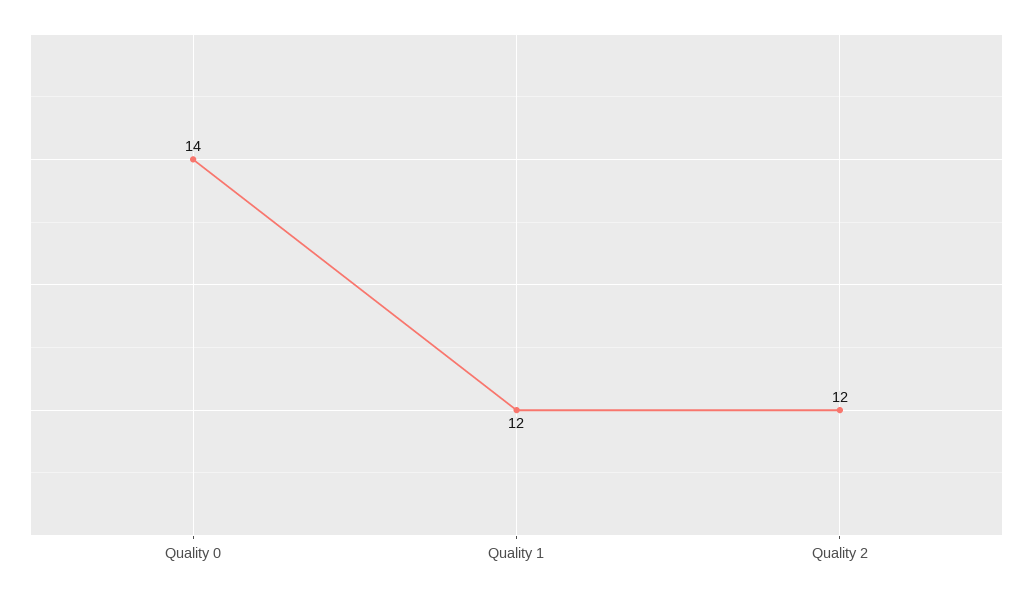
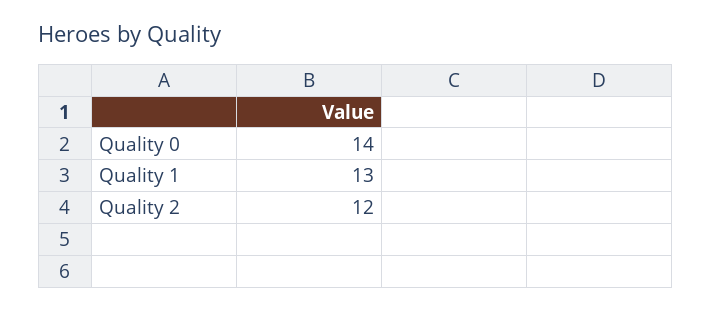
Quality 1: 12 -> 13

